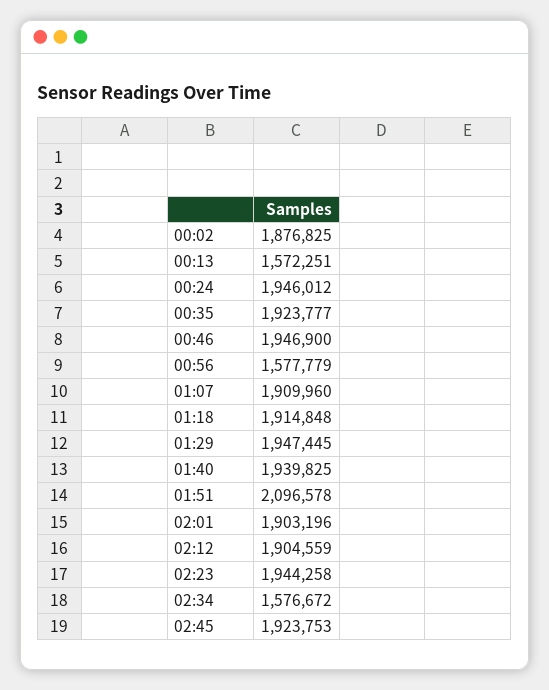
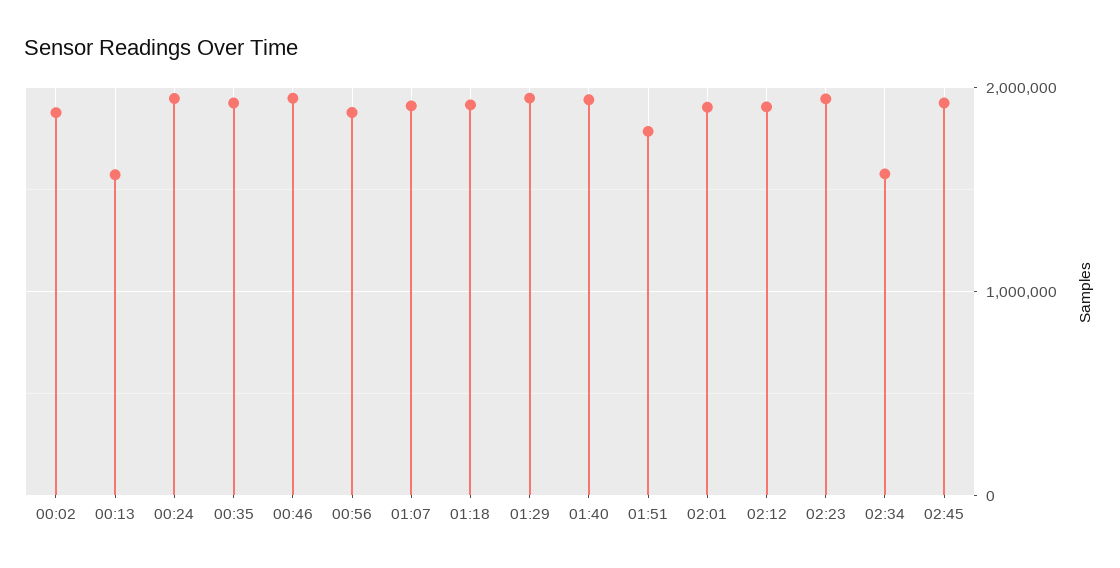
00:56: 1577779 -> 1900000
01:51: 2096578 -> 1800000

